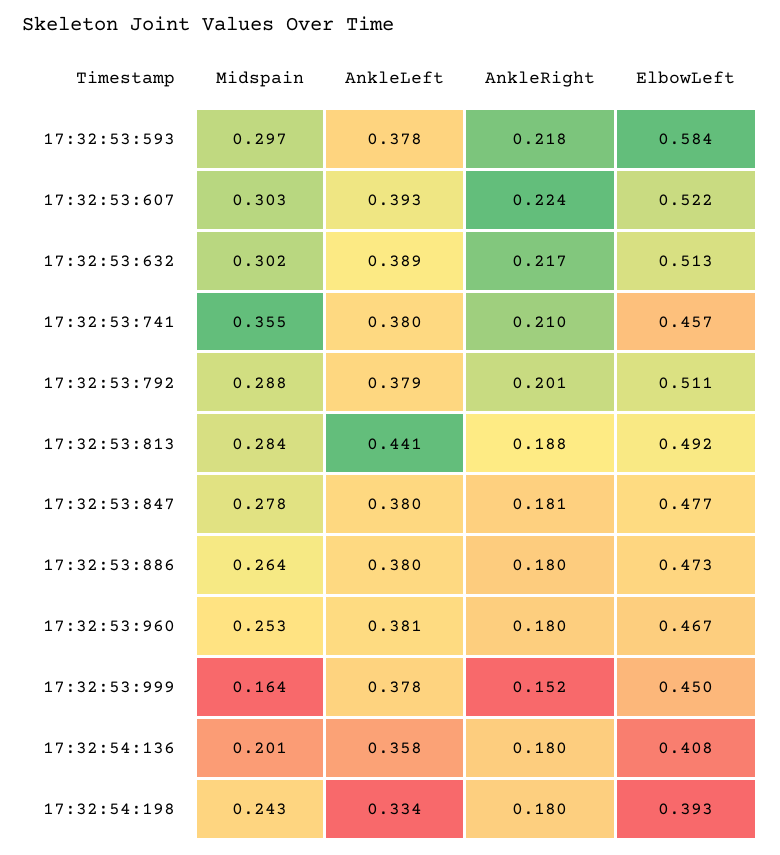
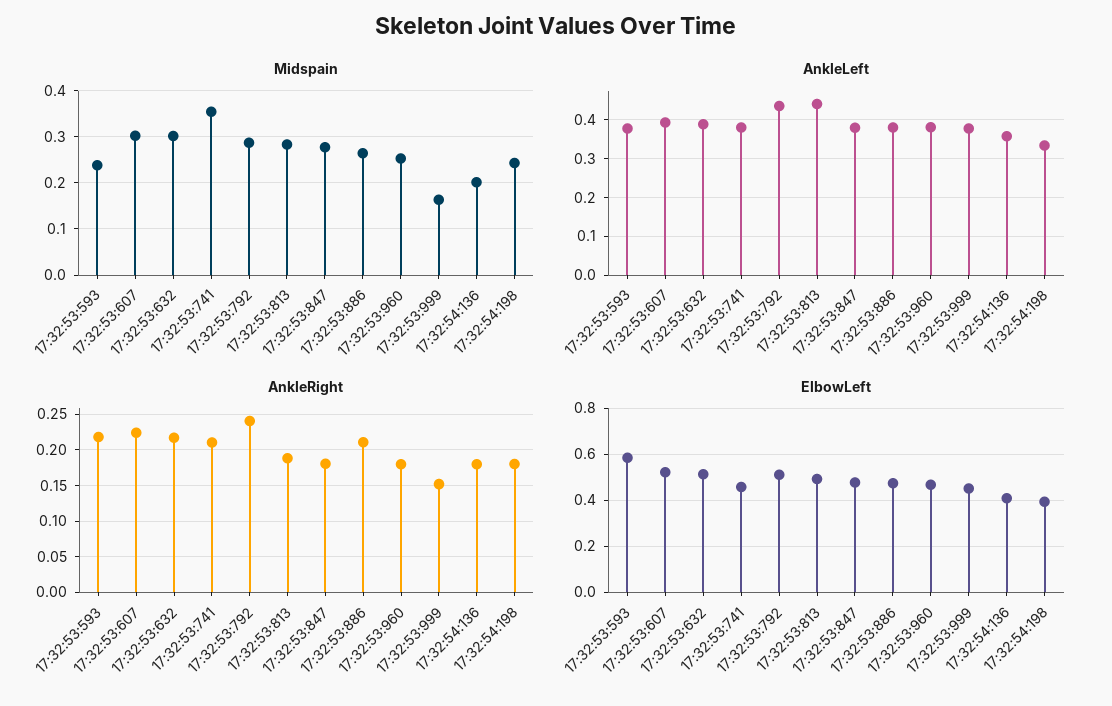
Midspain, 17:32:53:593: 0.297 -> 0.24
AnkleLeft, 17:32:53:792: 0.379 -> 0.44
AnkleRight, 17:32:53:792: 0.201 -> 0.24
AnkleRight, 17:32:53:886: 0.18 -> 0.21

